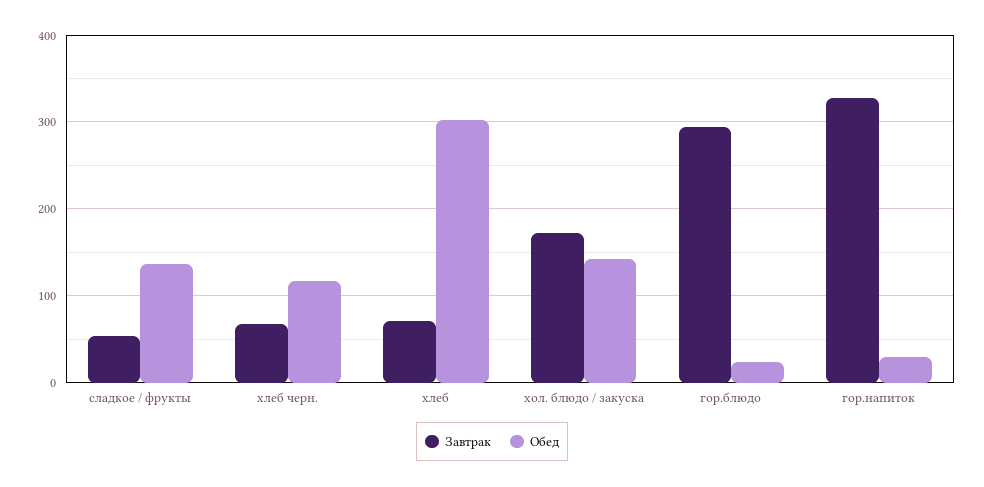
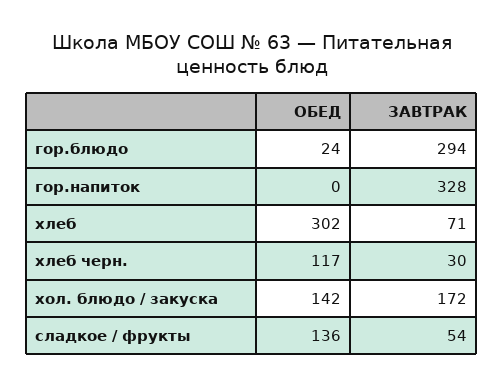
Завтрак, хлеб черн.: 70 -> 30
Обед, гор.напиток: 30 -> 0

